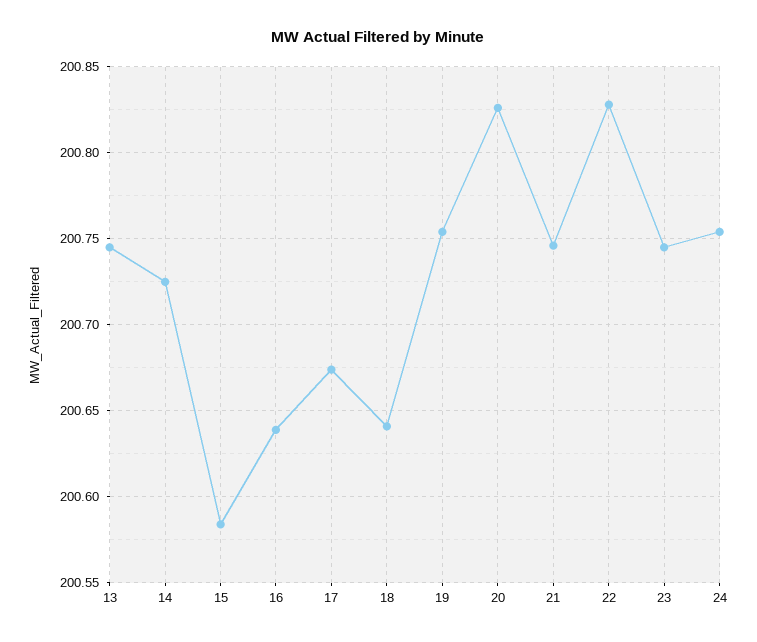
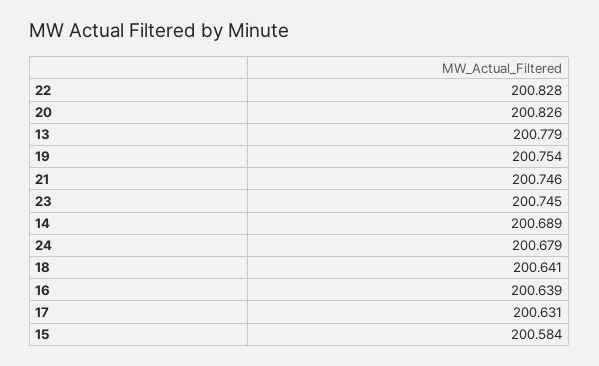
13: 200.745 -> 200.779
14: 200.725 -> 200.689
17: 200.675 -> 200.631
24: 200.755 -> 200.679

